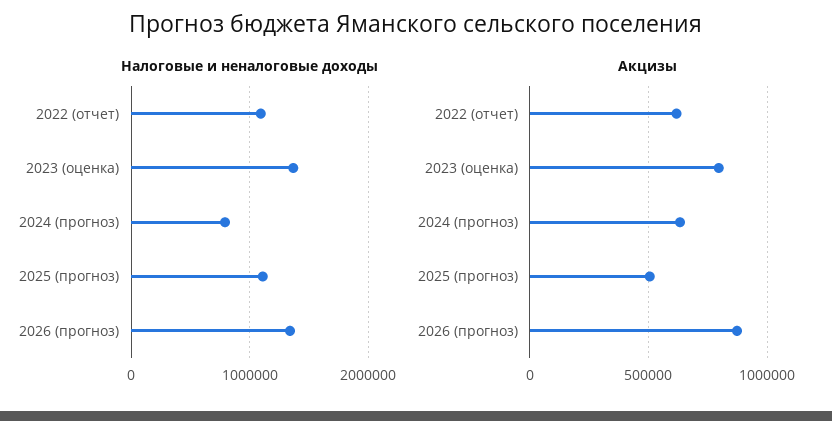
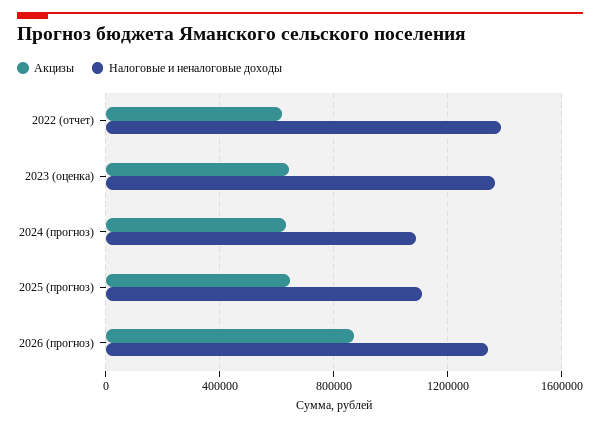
Налоговые и неналоговые доходы, 2022 (отчет): 1100000 -> 1400000
Налоговые и неналоговые доходы, 2024 (прогноз): 800000 -> 1100000
Акцизы, 2023 (оценка): 800000 -> 650000
Акцизы, 2025 (прогноз): 500000 -> 650000

